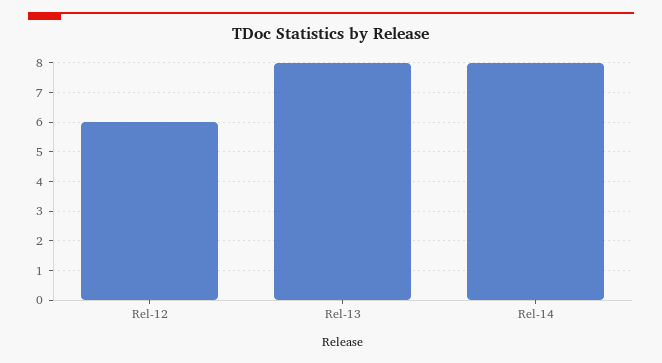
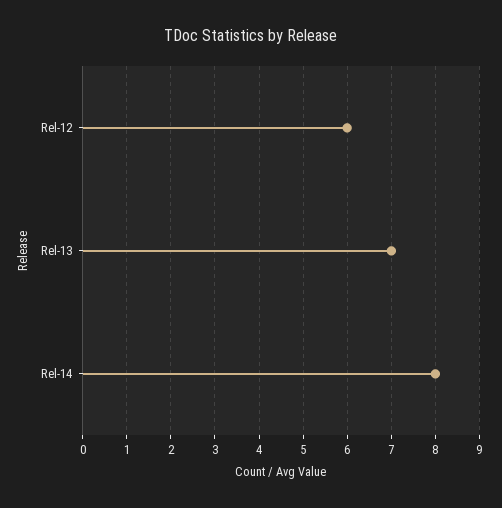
Rel-13: 8 -> 7

